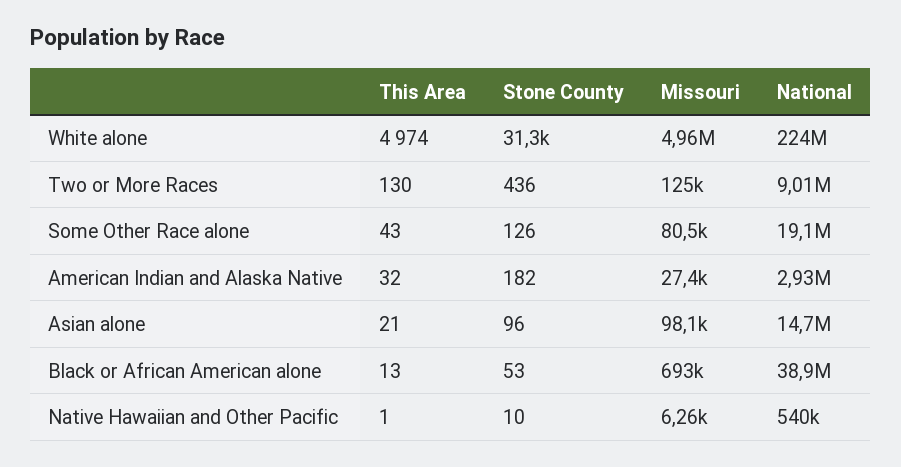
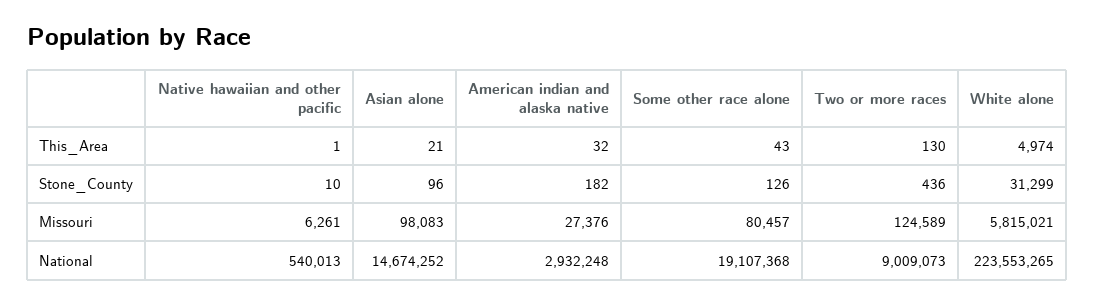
Missouri, White alone: 4960000 -> 5815021
This Area, Black or African American alone: 13 -> none
Stone County, Black or African American alone: 53 -> none
Missouri, Black or African American alone: 693000 -> none
National, Black or African American alone: 38900000 -> none

